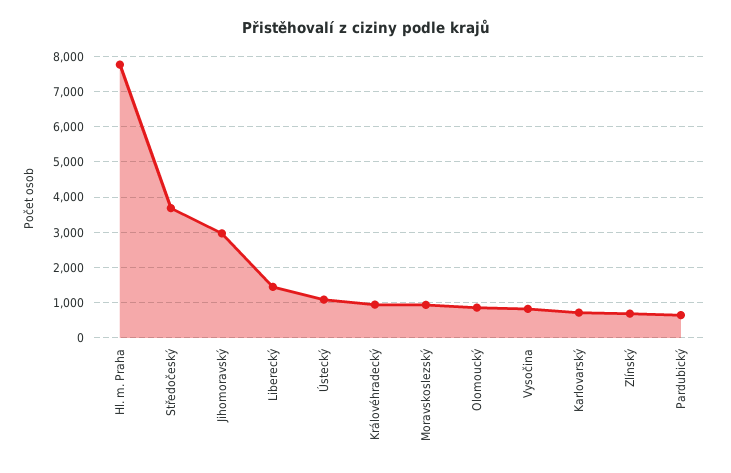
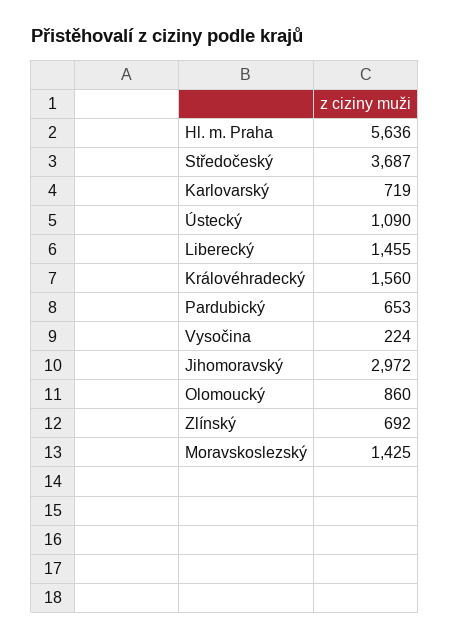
Hl. m. Praha: 7800 -> 5636
Královéhradecký: 1000 -> 1560
Moravskoslezský: 1000 -> 1425
Vysočina: 800 -> 224

